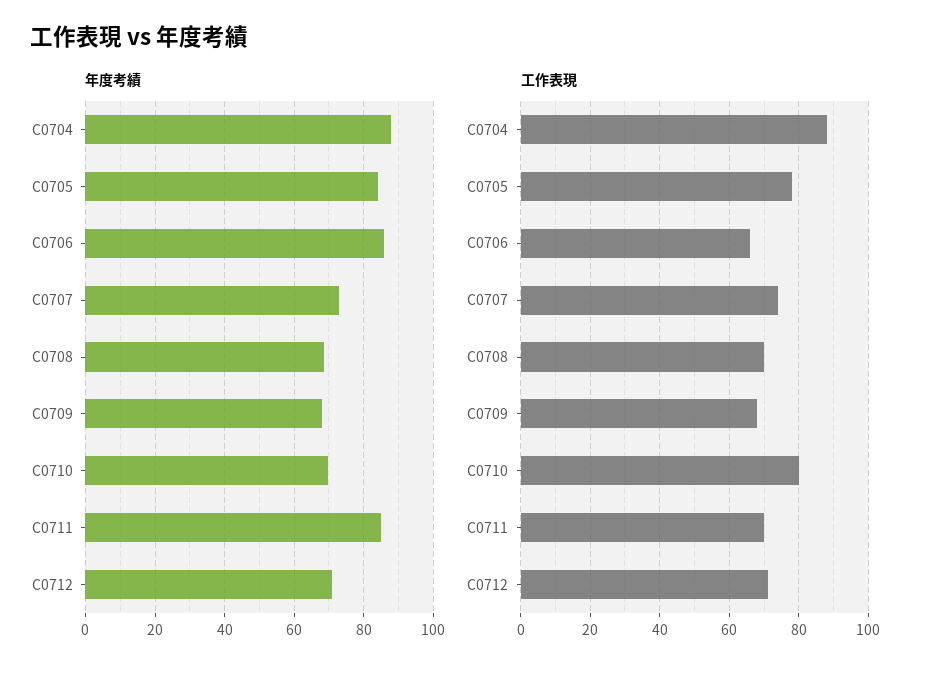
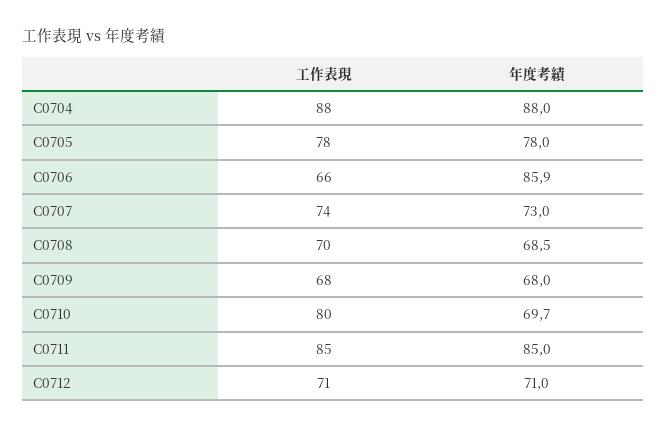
年度考績, C0705: 84 -> 78
工作表現, C0711: 70 -> 85

